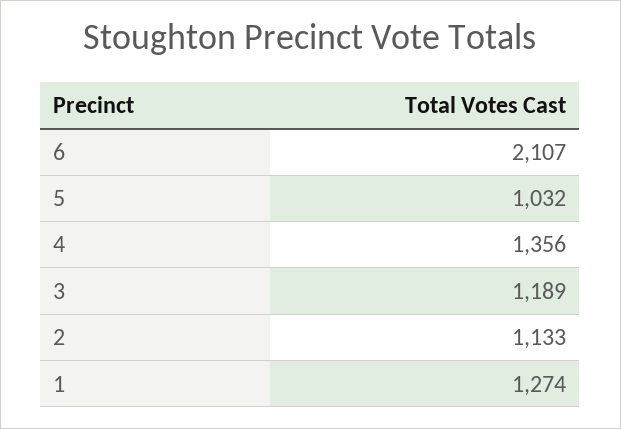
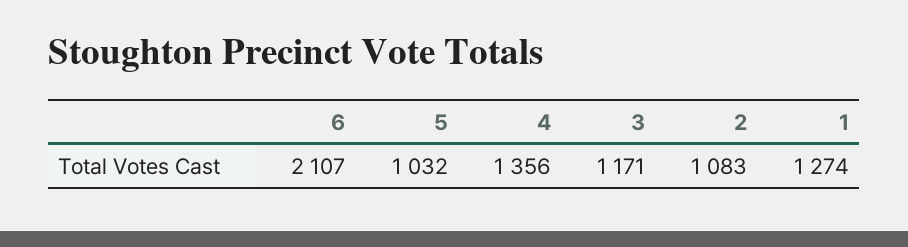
3: 1189 -> 1171
2: 1133 -> 1083

